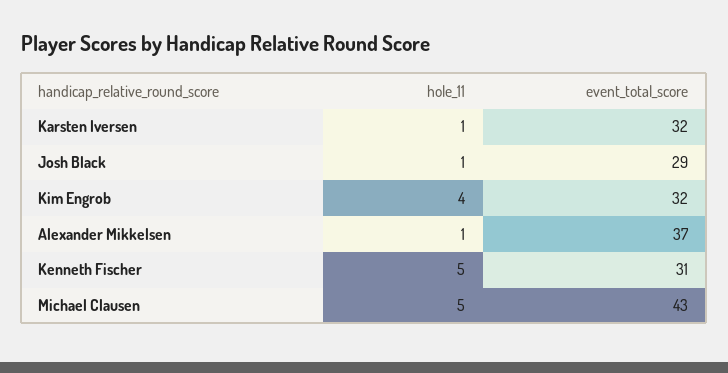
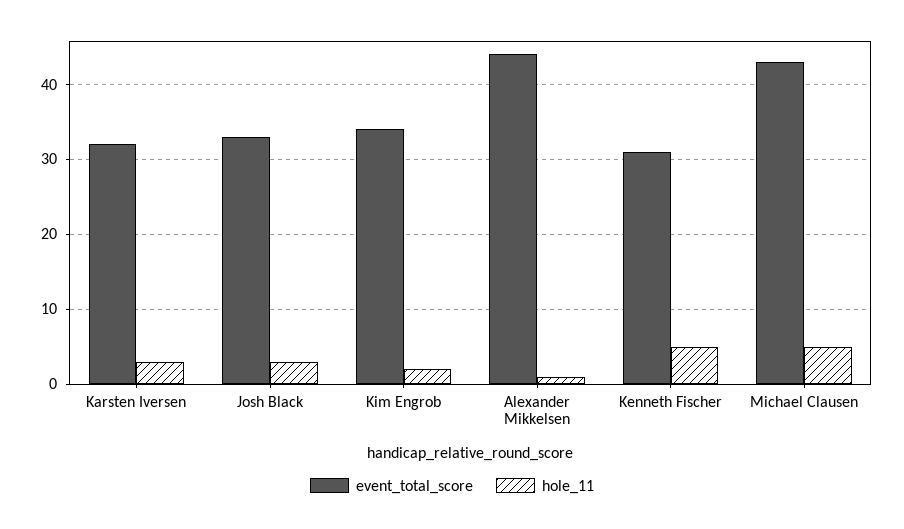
hole_11, Karsten Iversen: 1 -> 3
hole_11, Josh Black: 1 -> 3
event_total_score, Josh Black: 29 -> 33
hole_11, Kim Engrob: 4 -> 2
event_total_score, Kim Engrob: 32 -> 34
event_total_score, Alexander Mikkelsen: 37 -> 44

